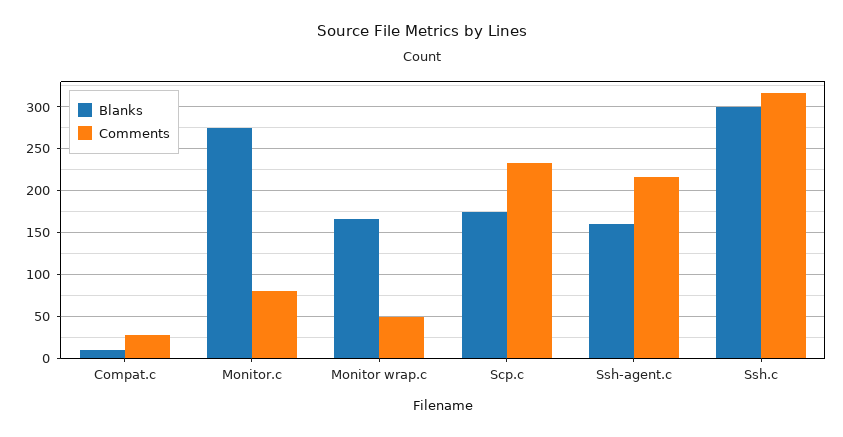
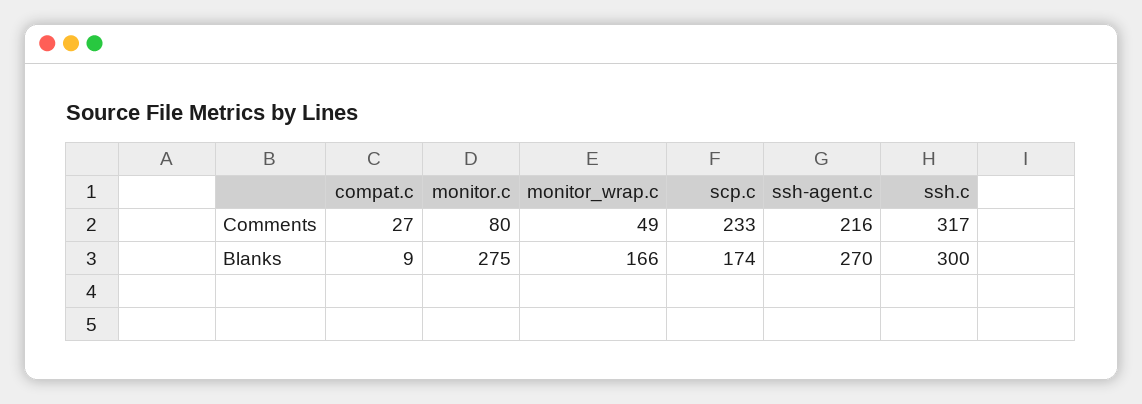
Blanks, Ssh-agent.c: 160 -> 270

